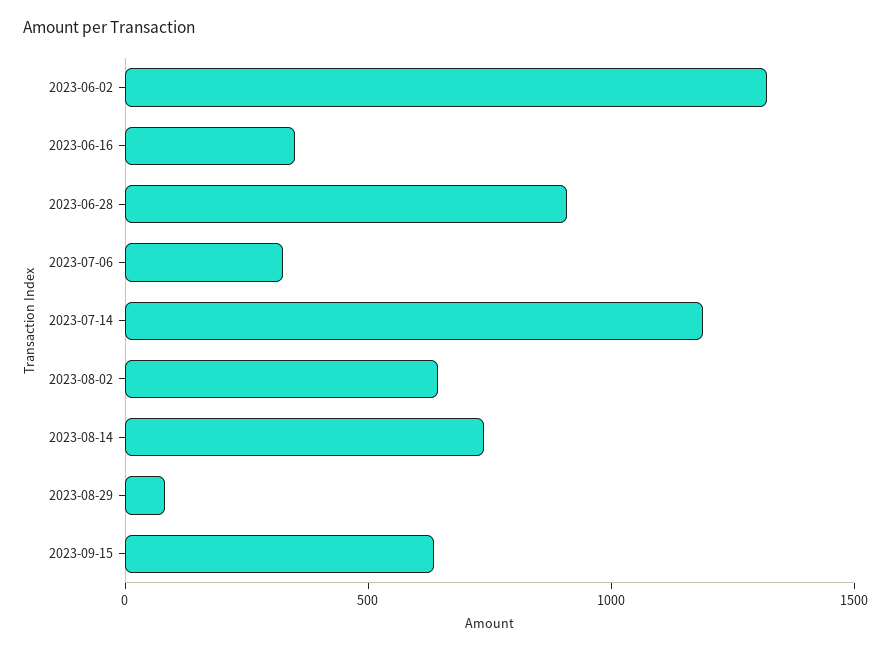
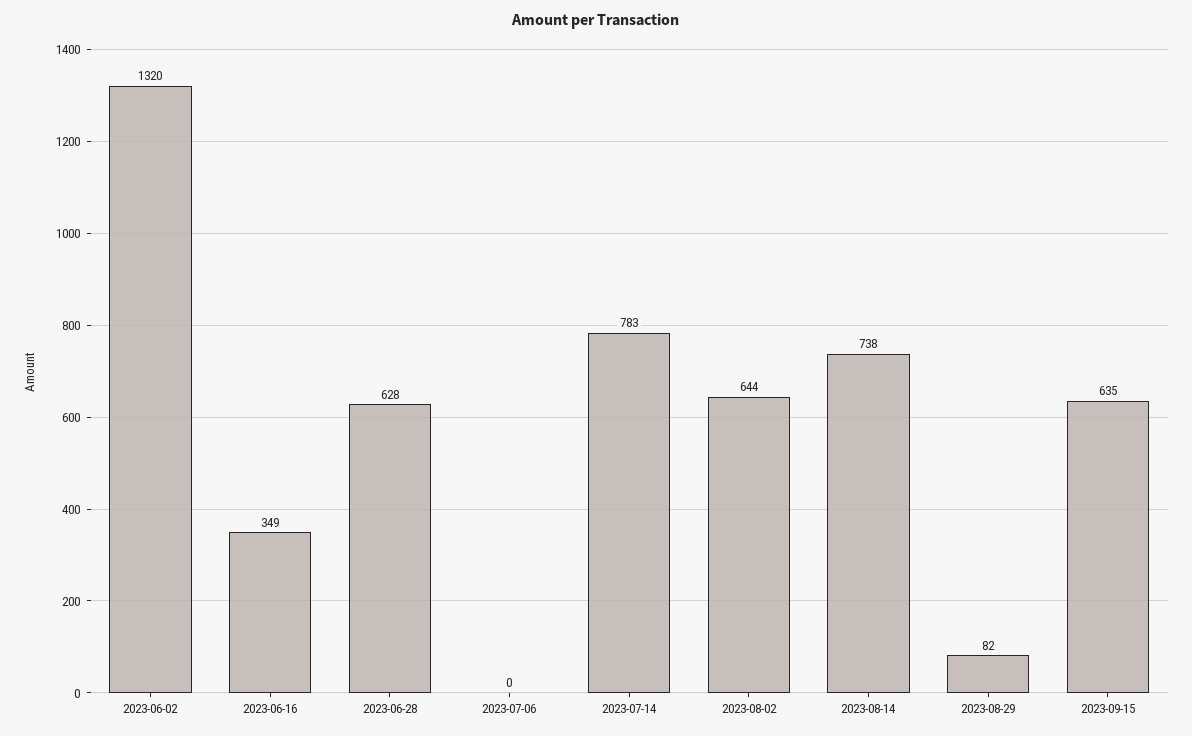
2023-06-28: 900 -> 628
2023-07-06: 300 -> 0
2023-07-14: 1200 -> 783

